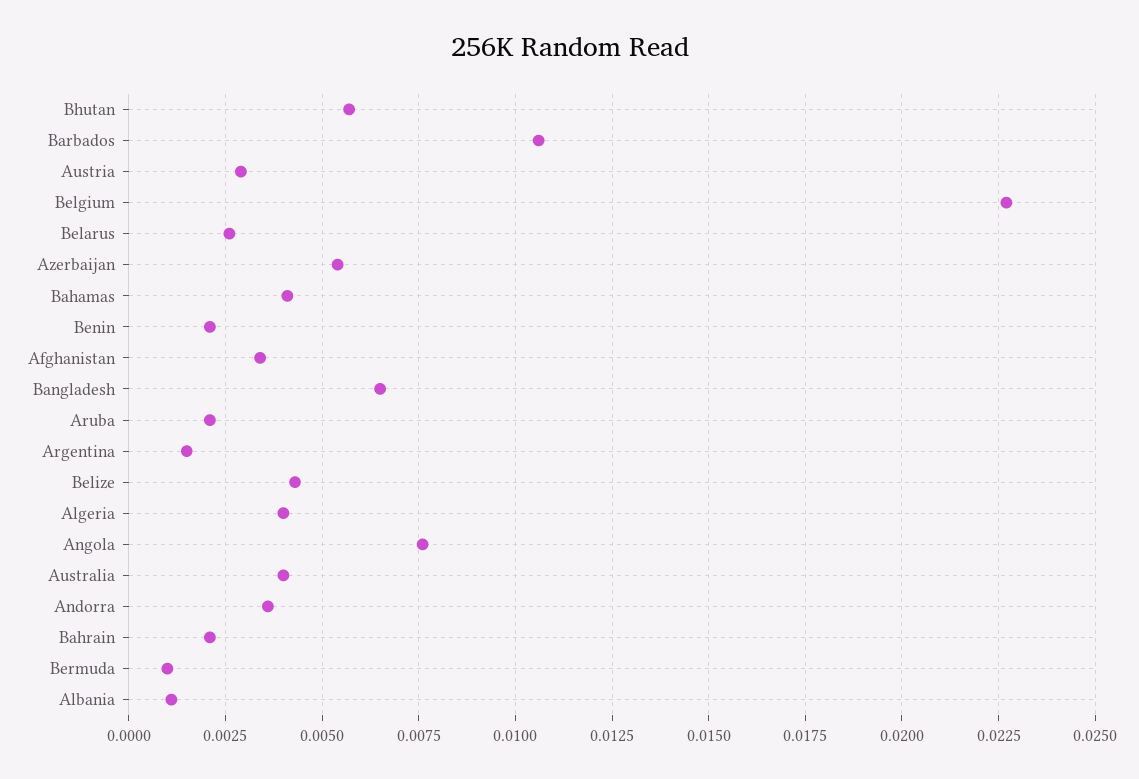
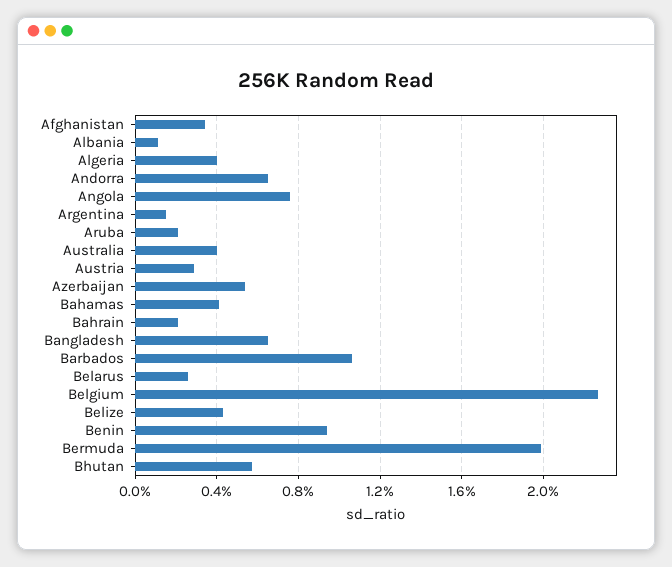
Benin: 0.002 -> 0.0095
Andorra: 0.0035 -> 0.0065
Bermuda: 0.001 -> 0.02

